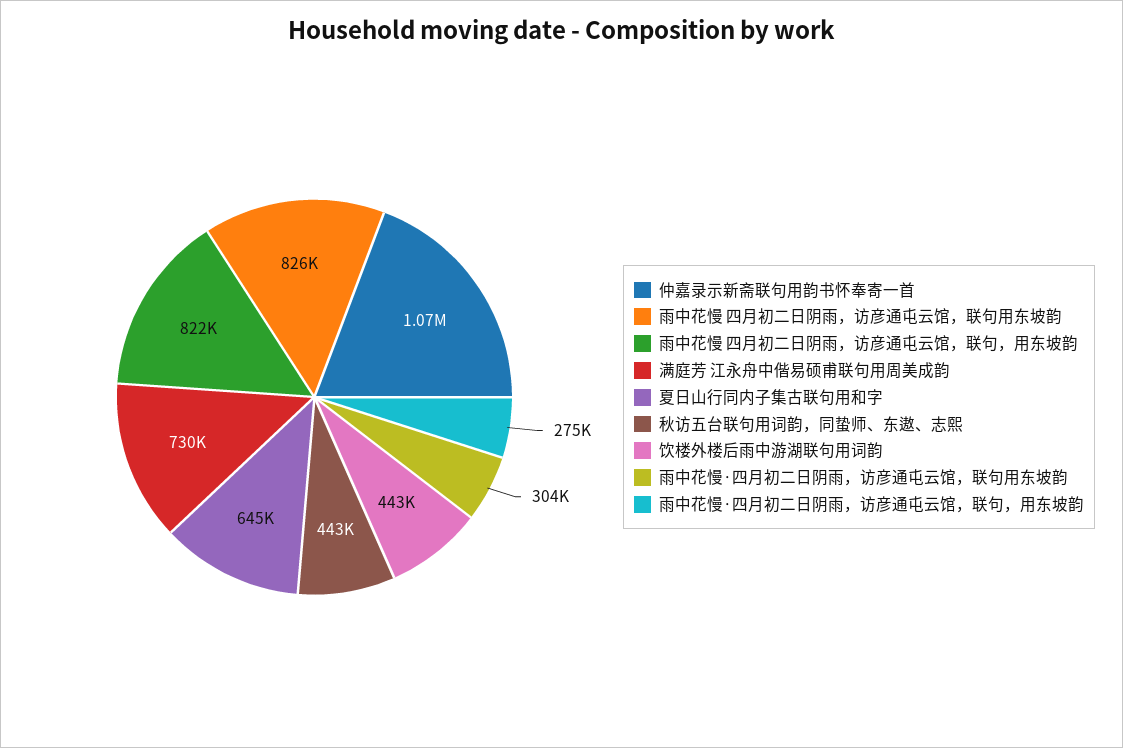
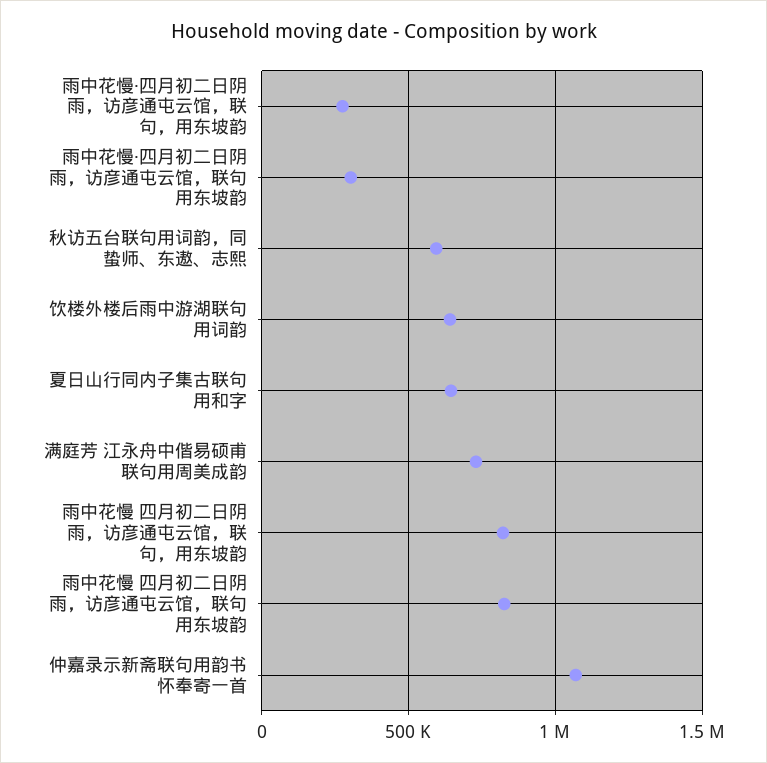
秋访五台联句用词韵，同蛰师、东遨、志熙: 443000 -> 600000
饮楼外楼后雨中游湖联句用词韵: 443000 -> 650000

